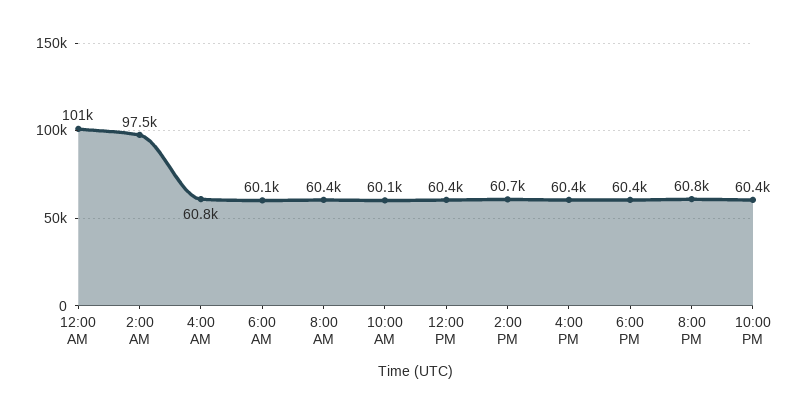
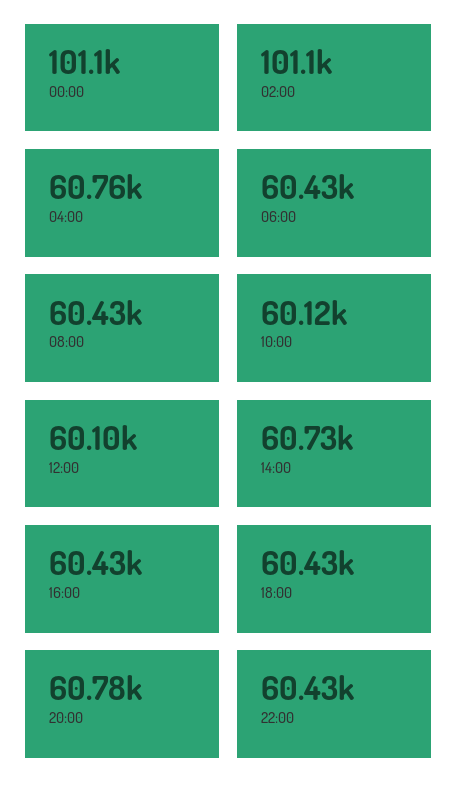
2:00 AM: 97500 -> 101100
6:00 AM: 60100 -> 60430
12:00 PM: 60400 -> 60100

